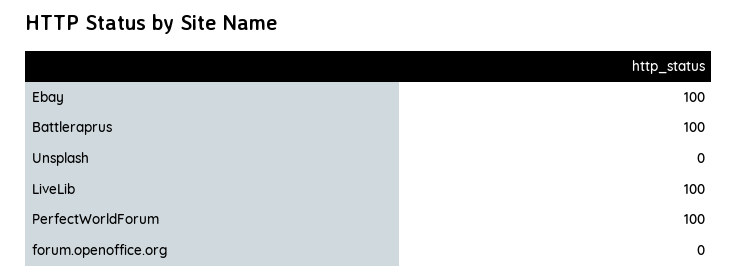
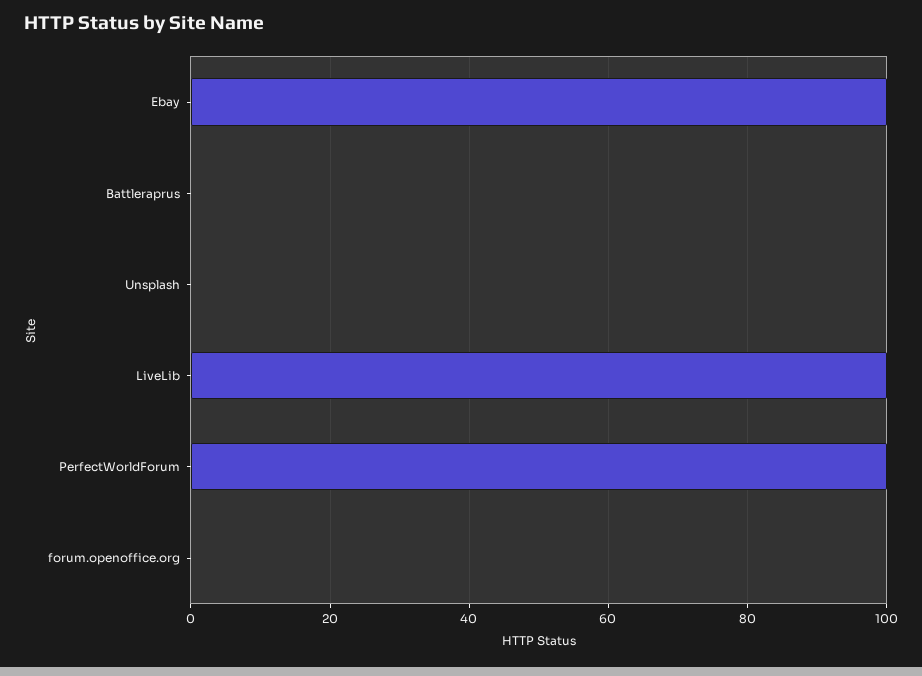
Battleraprus: 100 -> 0

